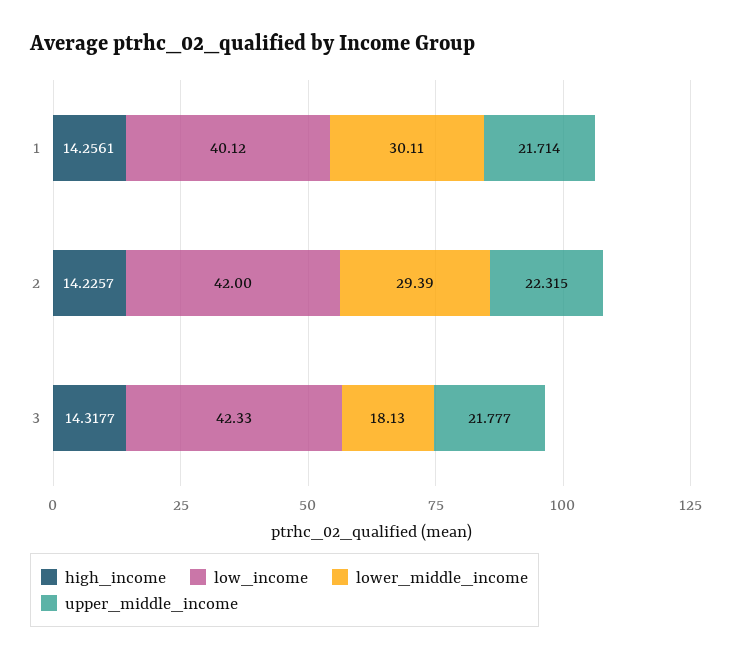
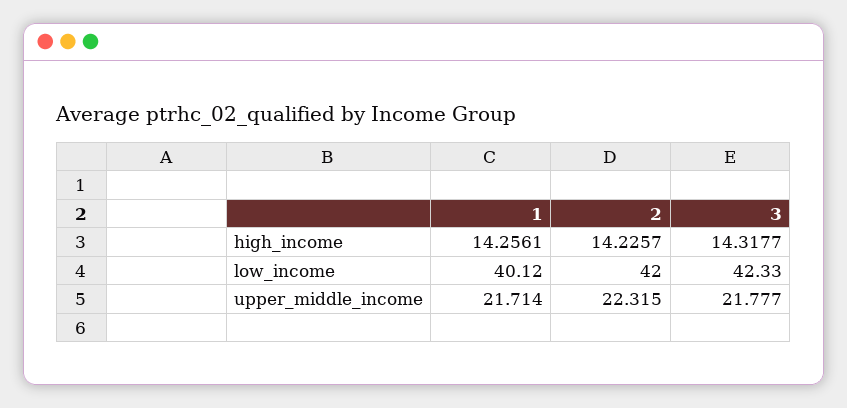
lower_middle_income, 1: 30.11 -> none
lower_middle_income, 2: 29.39 -> none
lower_middle_income, 3: 18.13 -> none

